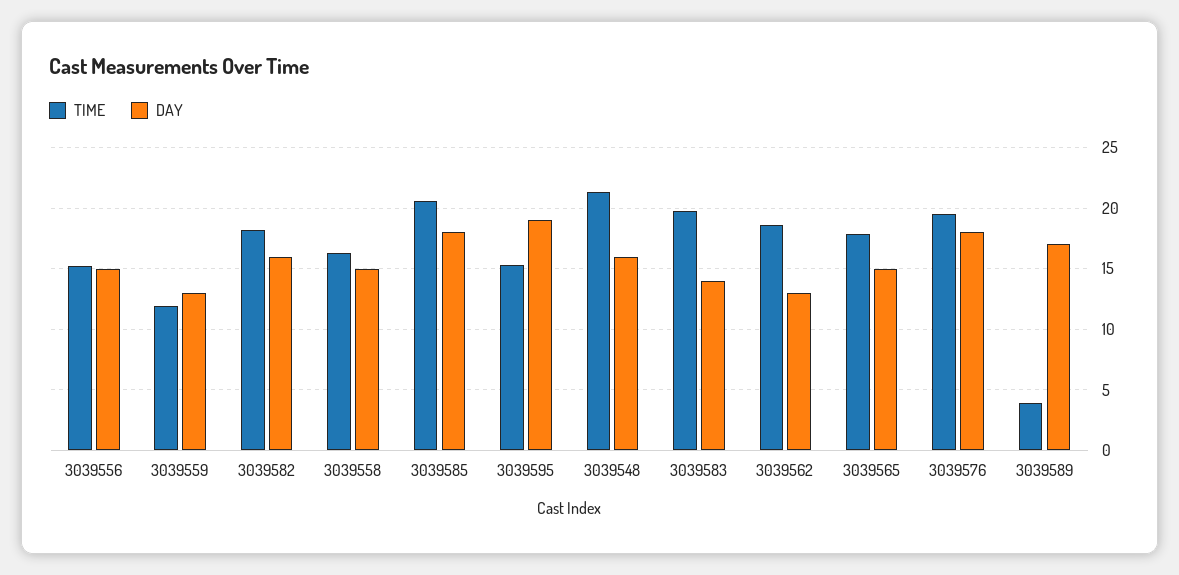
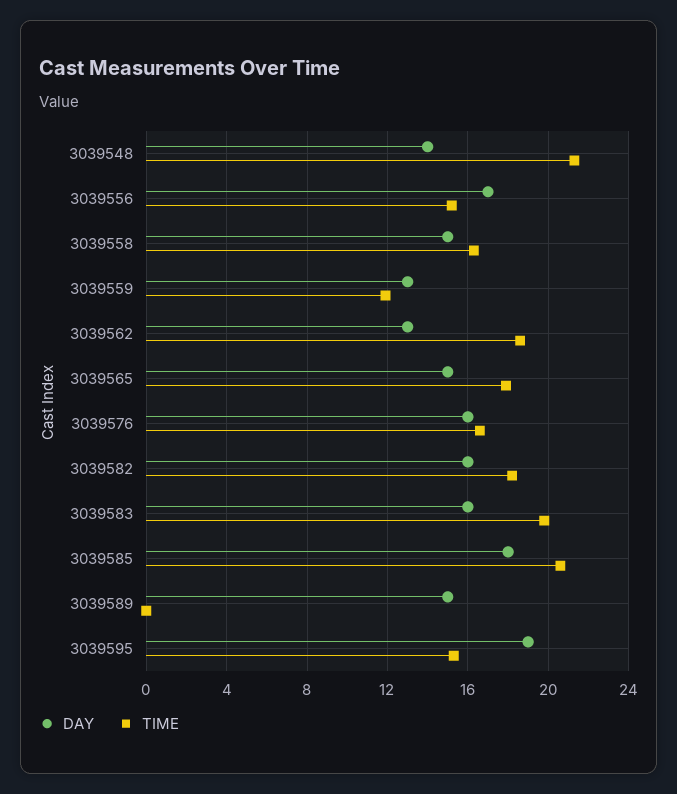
DAY, 3039556: 15 -> 17
DAY, 3039548: 16 -> 14
DAY, 3039583: 14 -> 16
TIME, 3039576: 19.5 -> 16.5
DAY, 3039576: 18 -> 16
TIME, 3039589: 4 -> 0
DAY, 3039589: 17 -> 15

